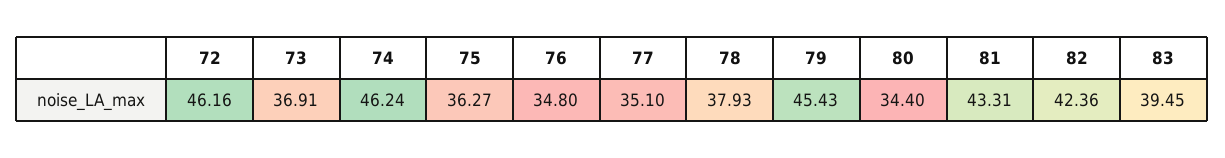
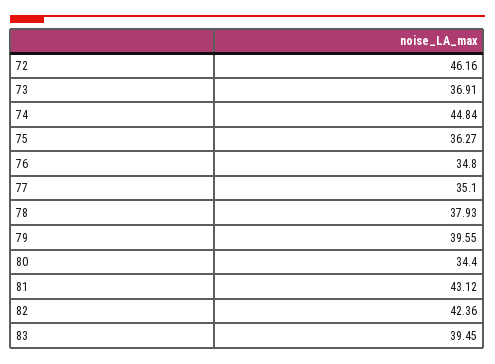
74: 46.24 -> 44.84
79: 45.43 -> 39.55
81: 43.31 -> 43.12

